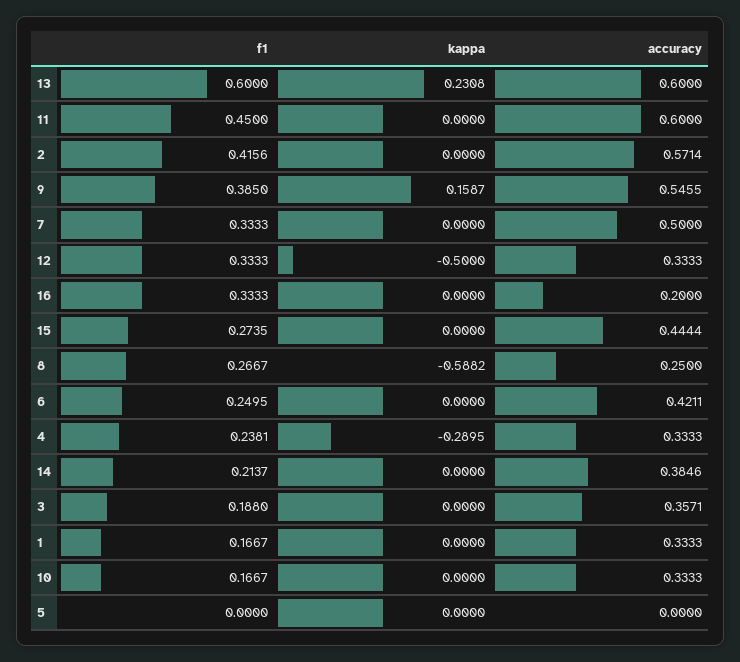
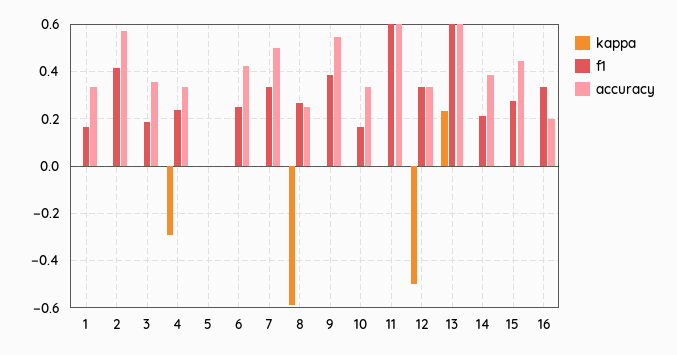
f1, 11: 0.45 -> 0.6
kappa, 9: 0.1587 -> 0

